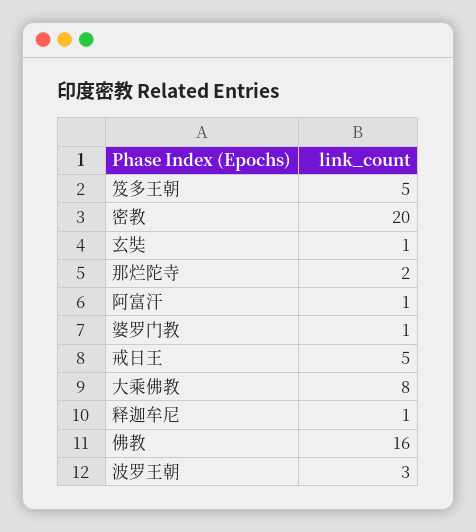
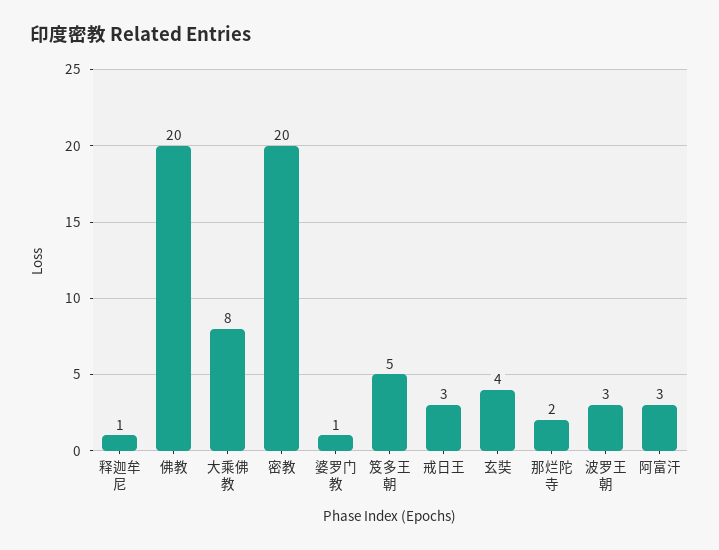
玄奘: 1 -> 4
阿富汗: 1 -> 3
戒日王: 5 -> 3
佛教: 16 -> 20

